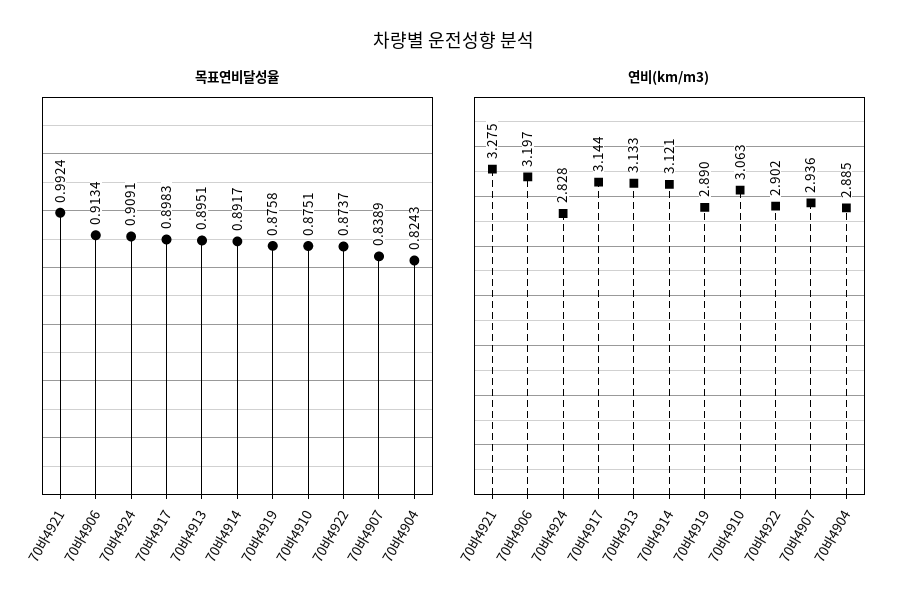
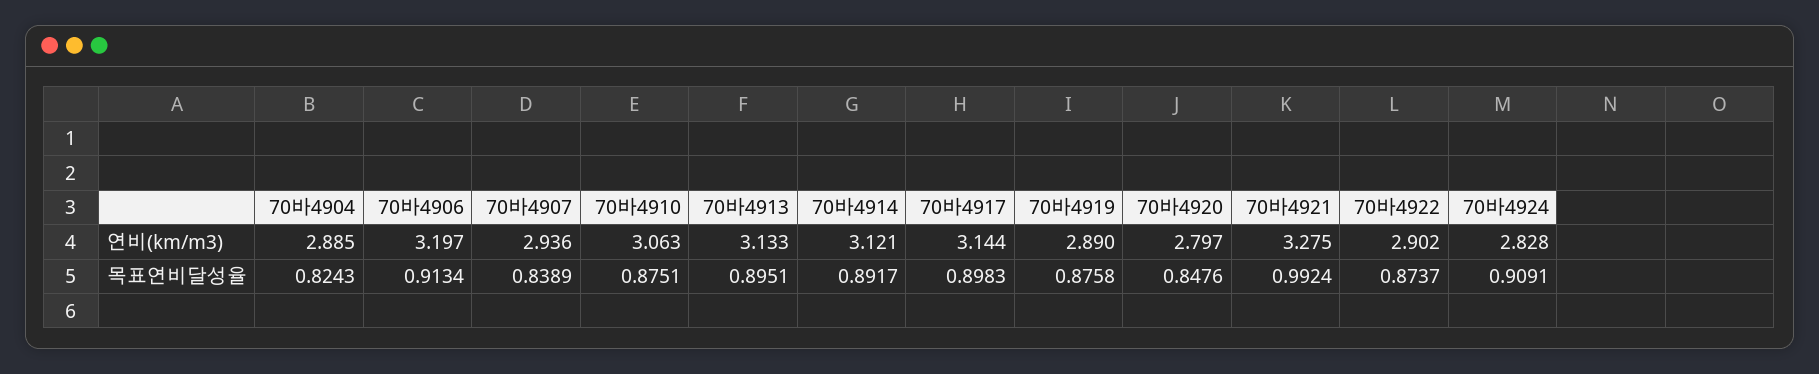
연비(km/m3), 70바4920: none -> 2.797
목표연비달성율, 70바4920: none -> 0.8476

